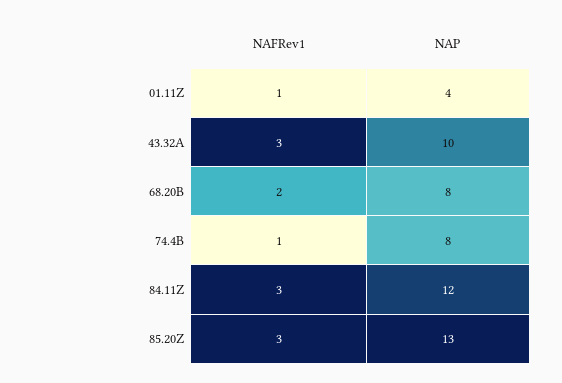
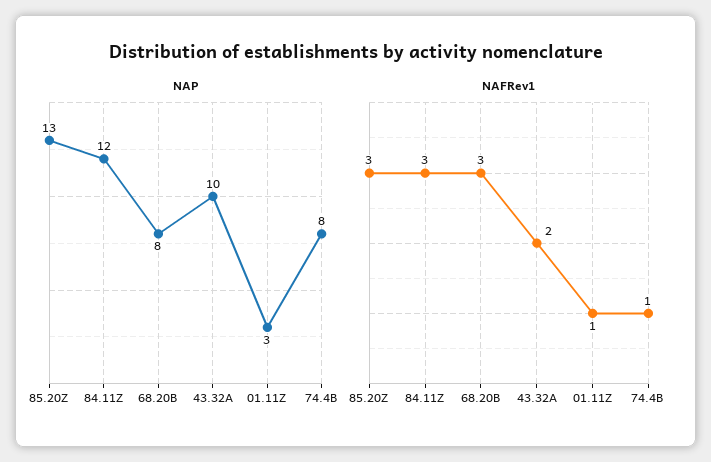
NAP, 01.11Z: 4 -> 3
NAFRev1, 43.32A: 3 -> 2
NAFRev1, 68.20B: 2 -> 3

